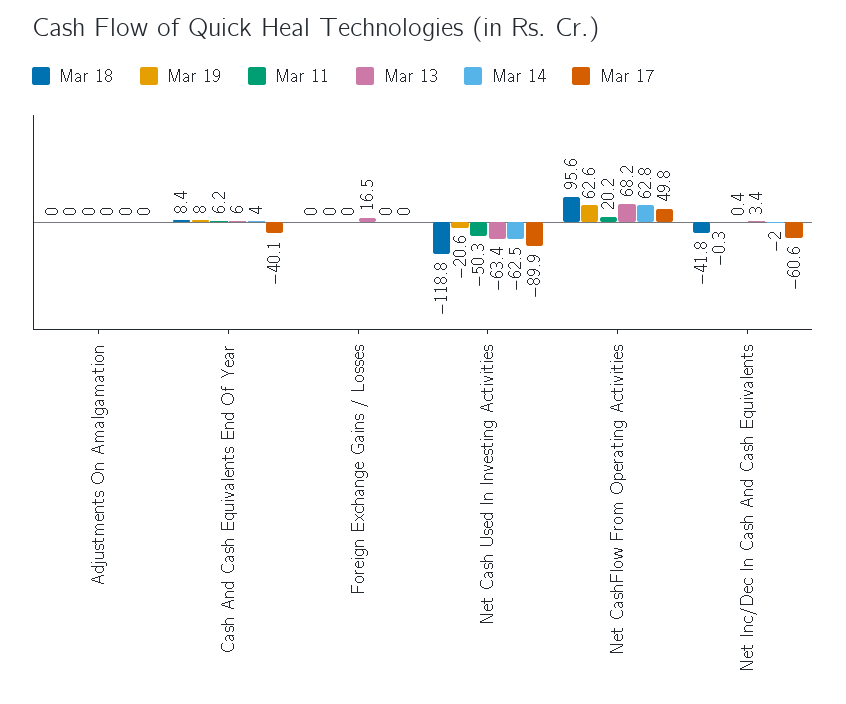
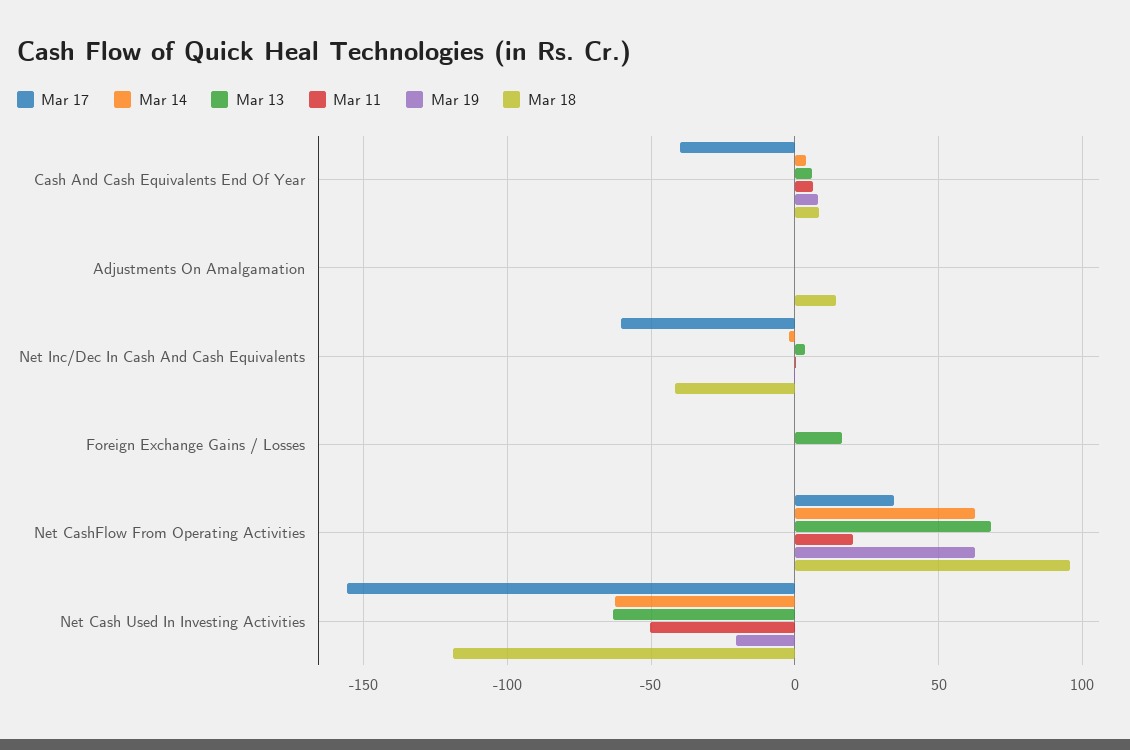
Mar 18, Adjustments On Amalgamation: 0 -> 15
Mar 17, Net Cash Used In Investing Activities: -89.9 -> -155
Mar 17, Net CashFlow From Operating Activities: 49.8 -> 35

